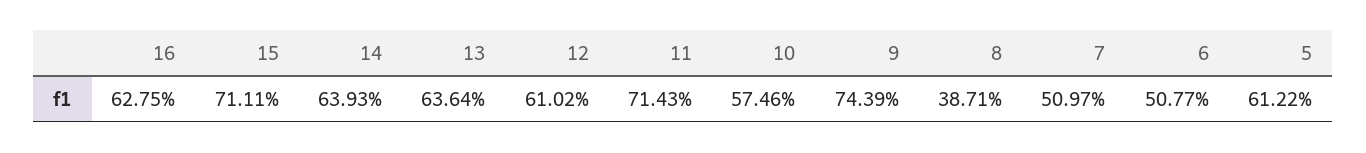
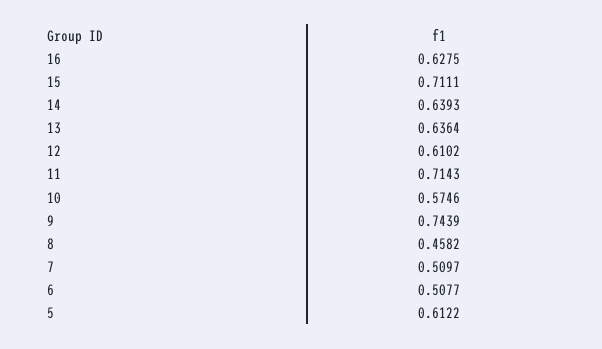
8: 0.3871 -> 0.4582

